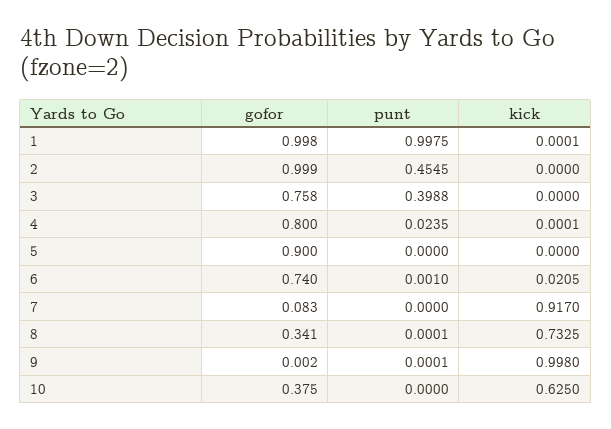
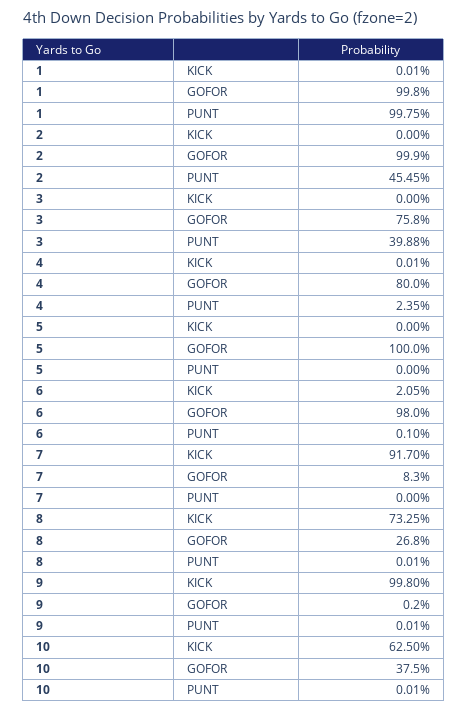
gofor, 5: 0.9 -> 1
gofor, 6: 0.74 -> 0.98
gofor, 8: 0.341 -> 0.268
punt, 10: 0 -> 0.0001

